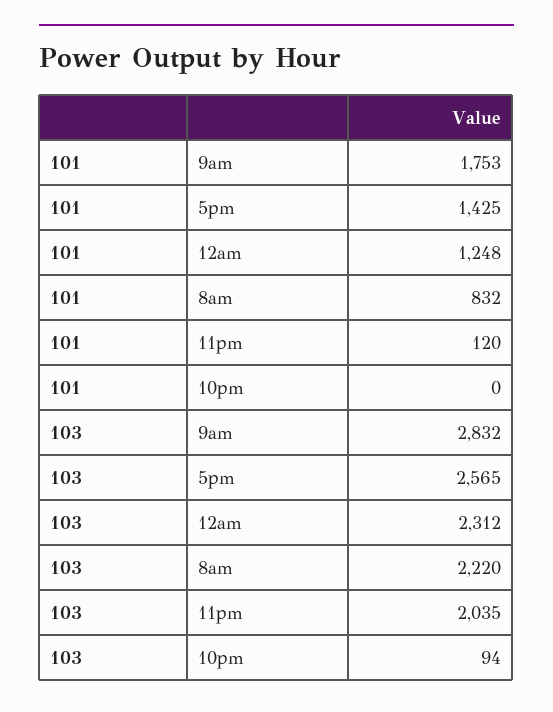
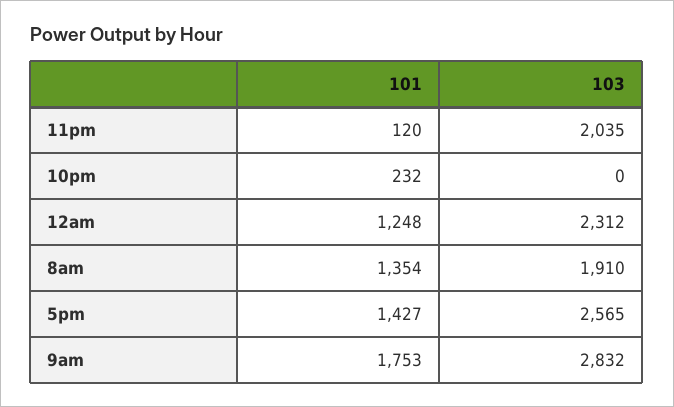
101, 5pm: 1425 -> 1427
101, 8am: 832 -> 1354
101, 10pm: 0 -> 232
103, 8am: 2220 -> 1910
103, 10pm: 94 -> 0

